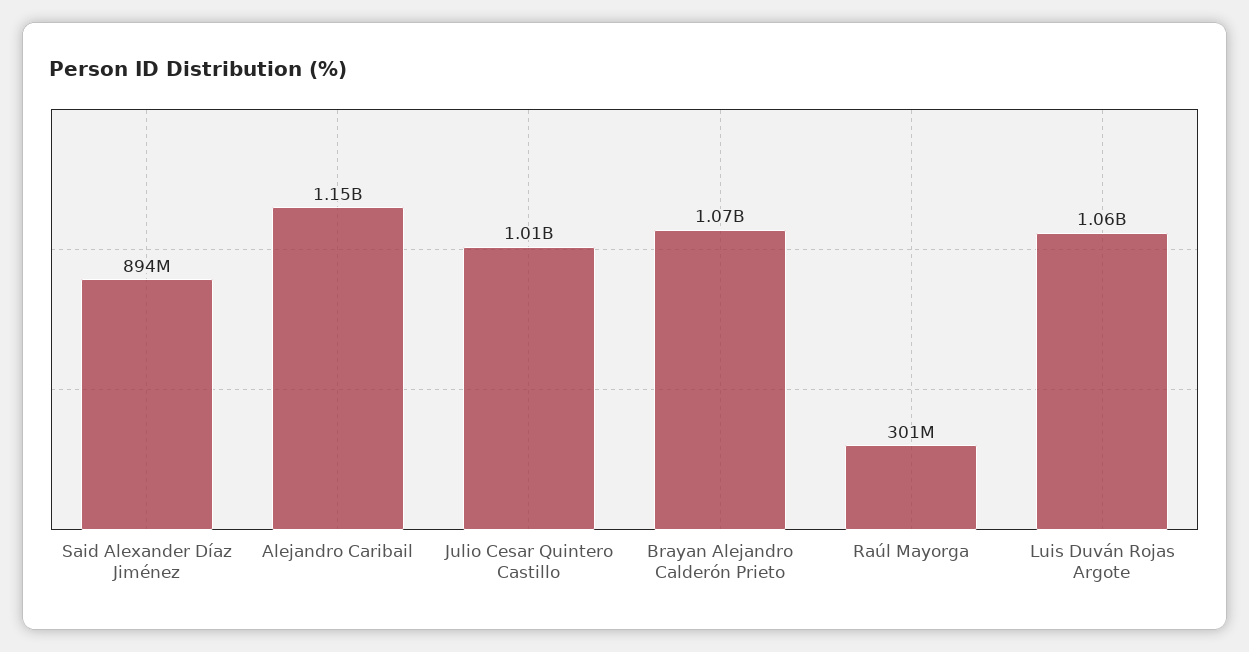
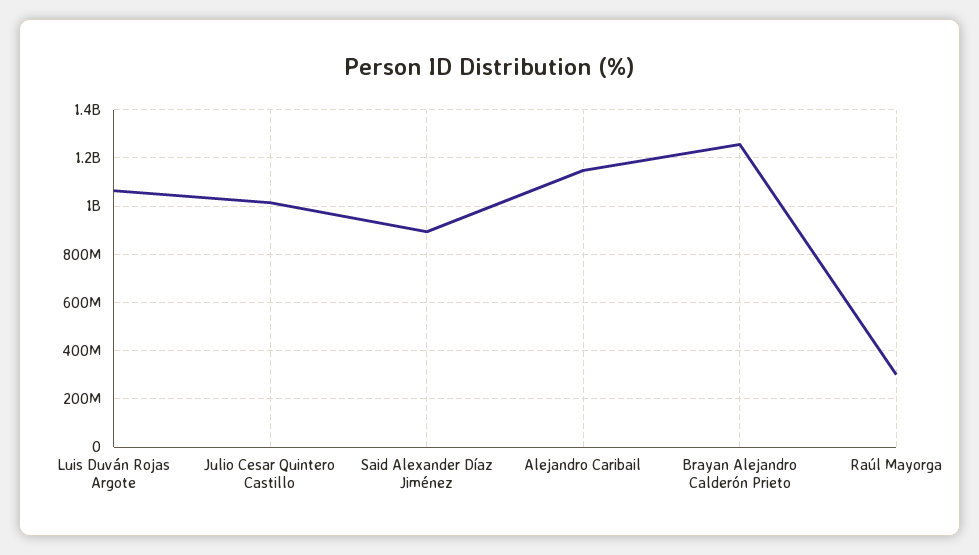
Brayan Alejandro Calderón Prieto: 1070000000 -> 1250000000

